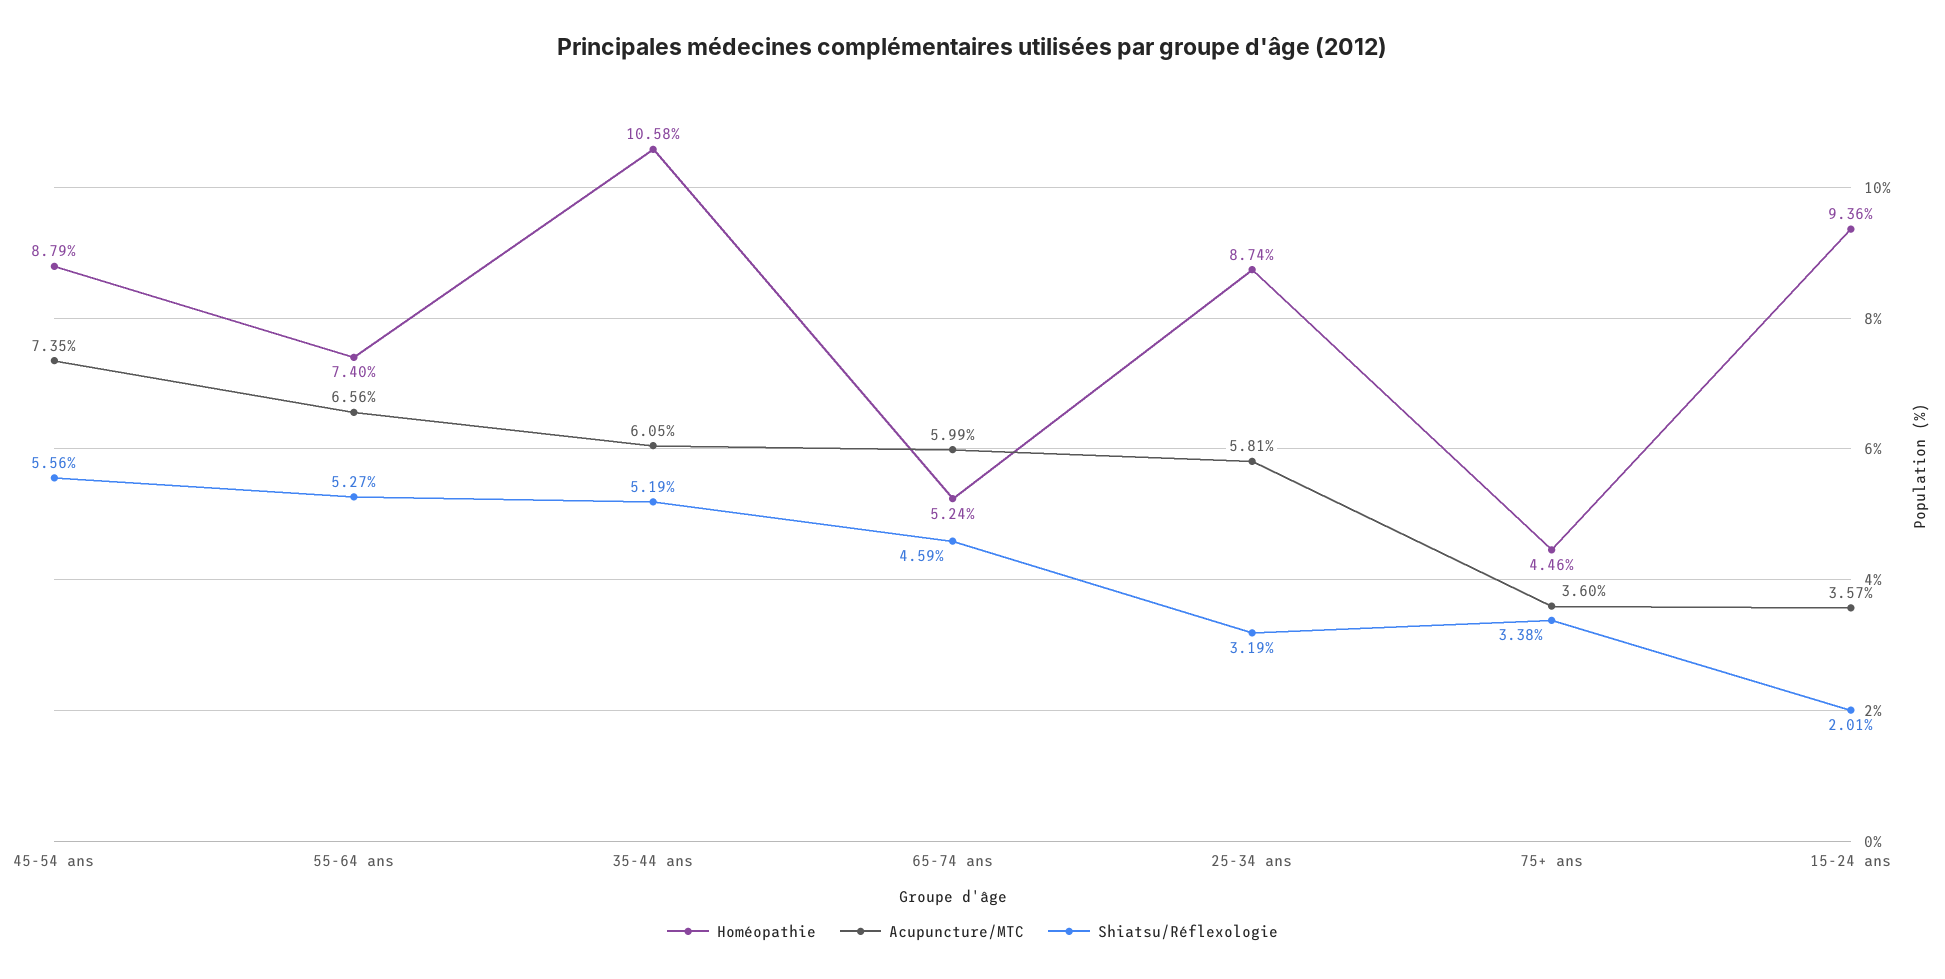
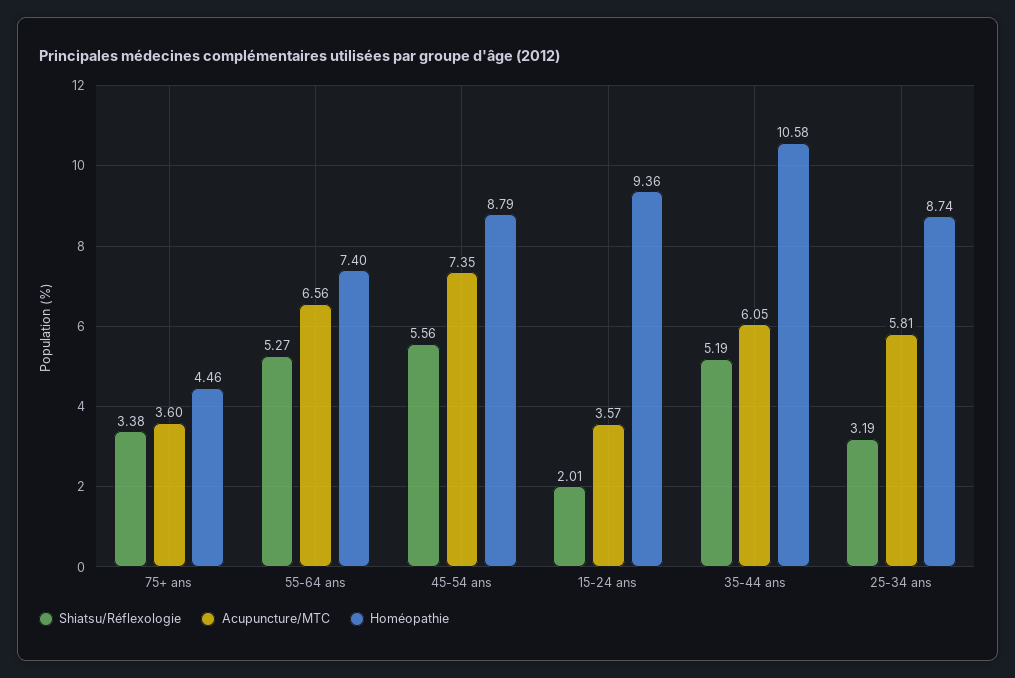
Homéopathie, 65-74 ans: 5.24 -> none
Acupuncture/MTC, 65-74 ans: 5.99 -> none
Shiatsu/Réflexologie, 65-74 ans: 4.59 -> none

